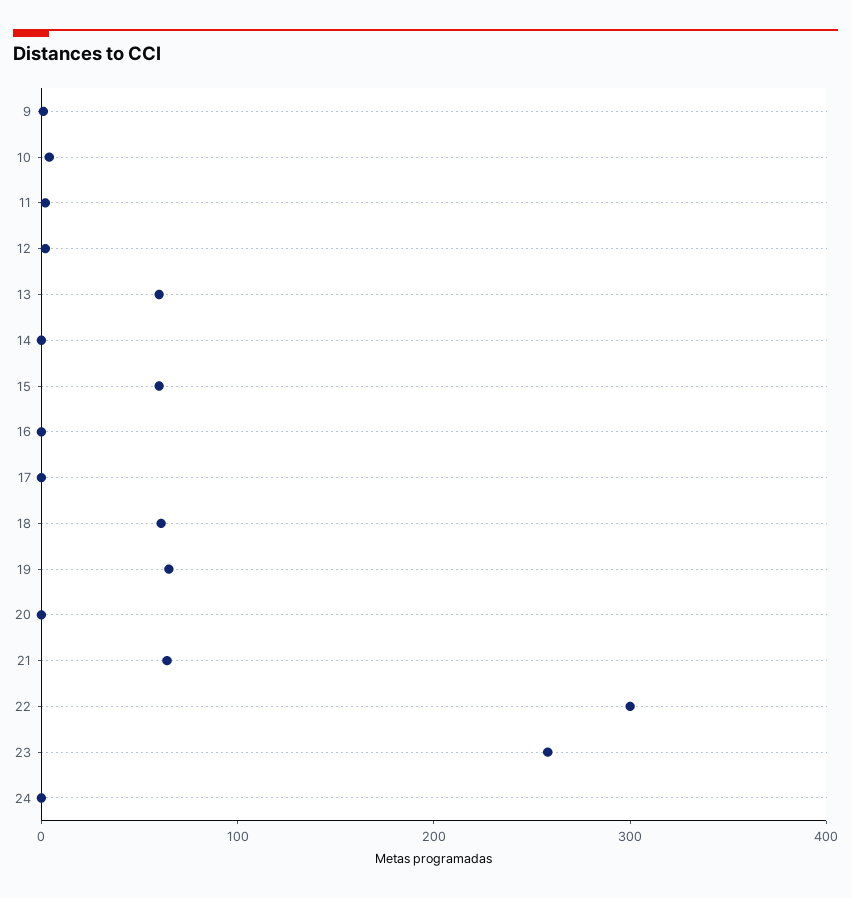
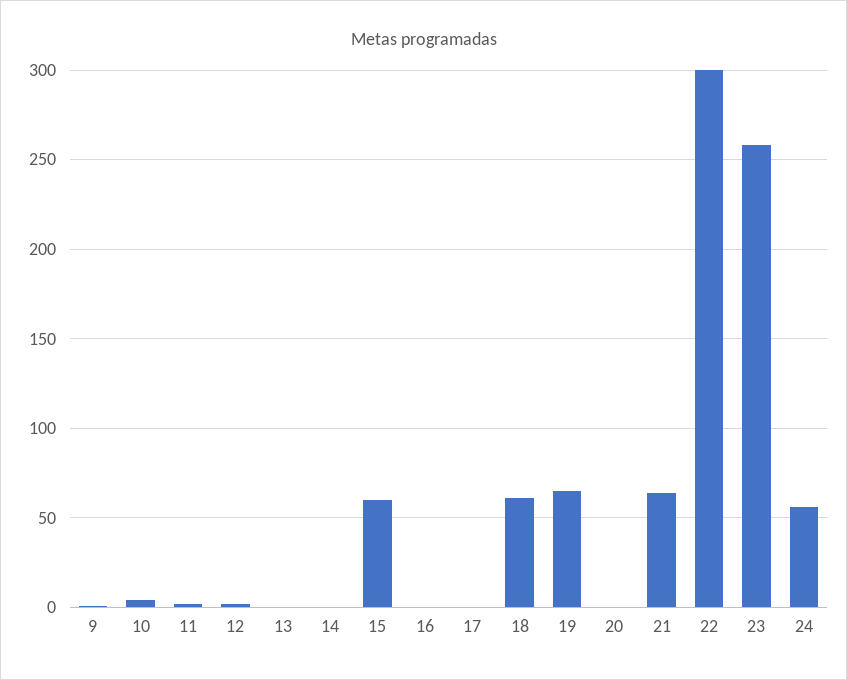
13: 60 -> 0
24: 0 -> 55

